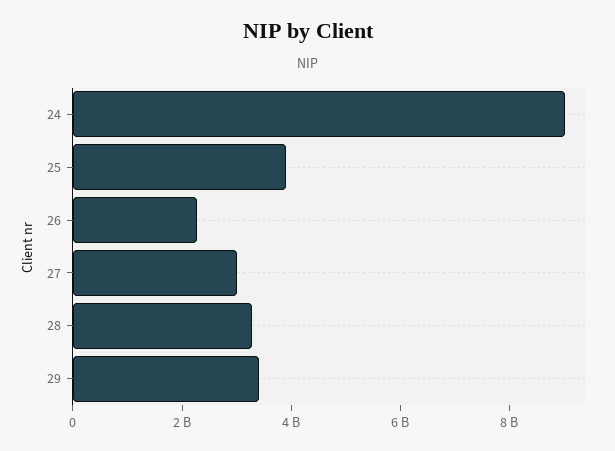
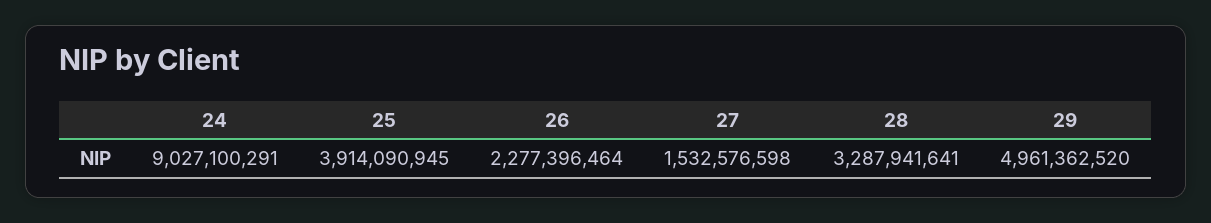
27: 3000000000 -> 1532576598
29: 3500000000 -> 4961362520

